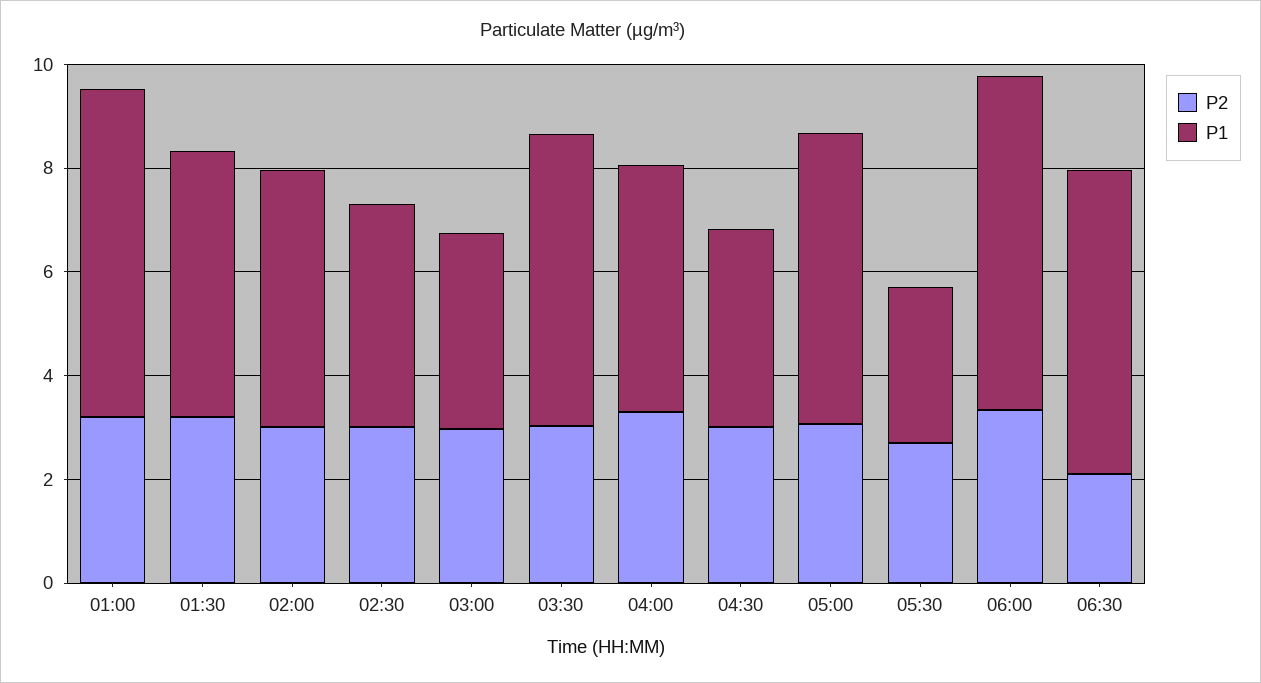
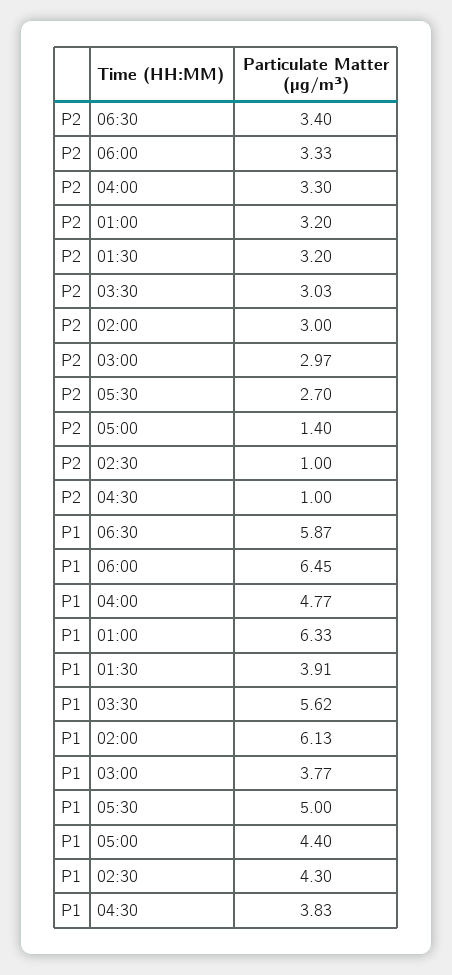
P1, 01:30: 5 -> 3.91
P1, 02:00: 5 -> 6.13
P2, 02:30: 3 -> 1
P2, 04:30: 3 -> 1
P2, 05:00: 3 -> 1.4
P1, 05:00: 5.5 -> 4.4
P1, 05:30: 3 -> 5
P2, 06:30: 2 -> 3.4

